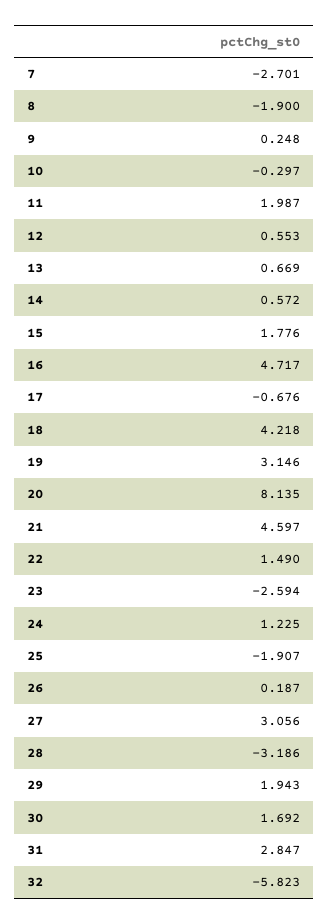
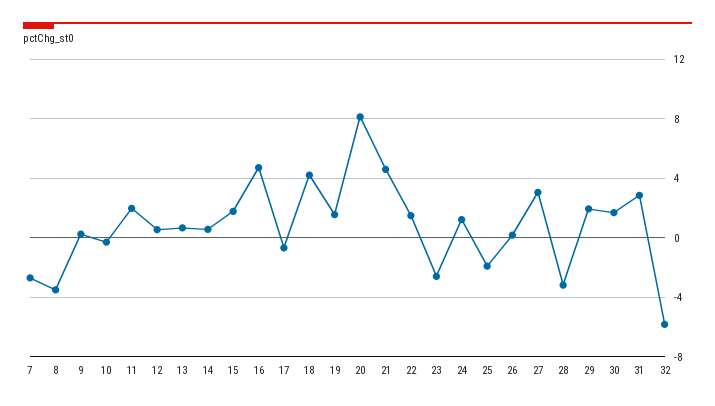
8: -1.9 -> -3.5
19: 3.146 -> 1.5

